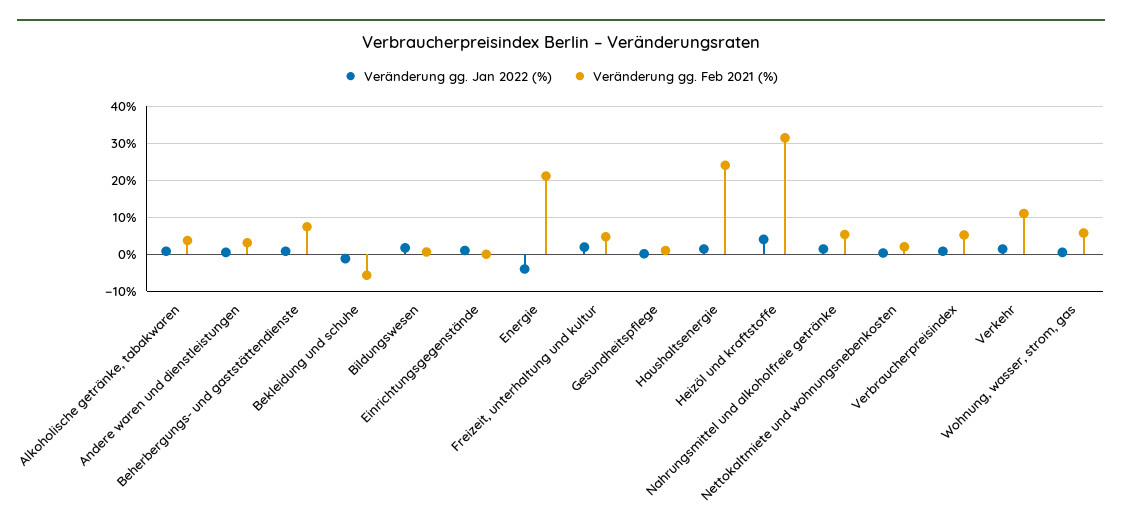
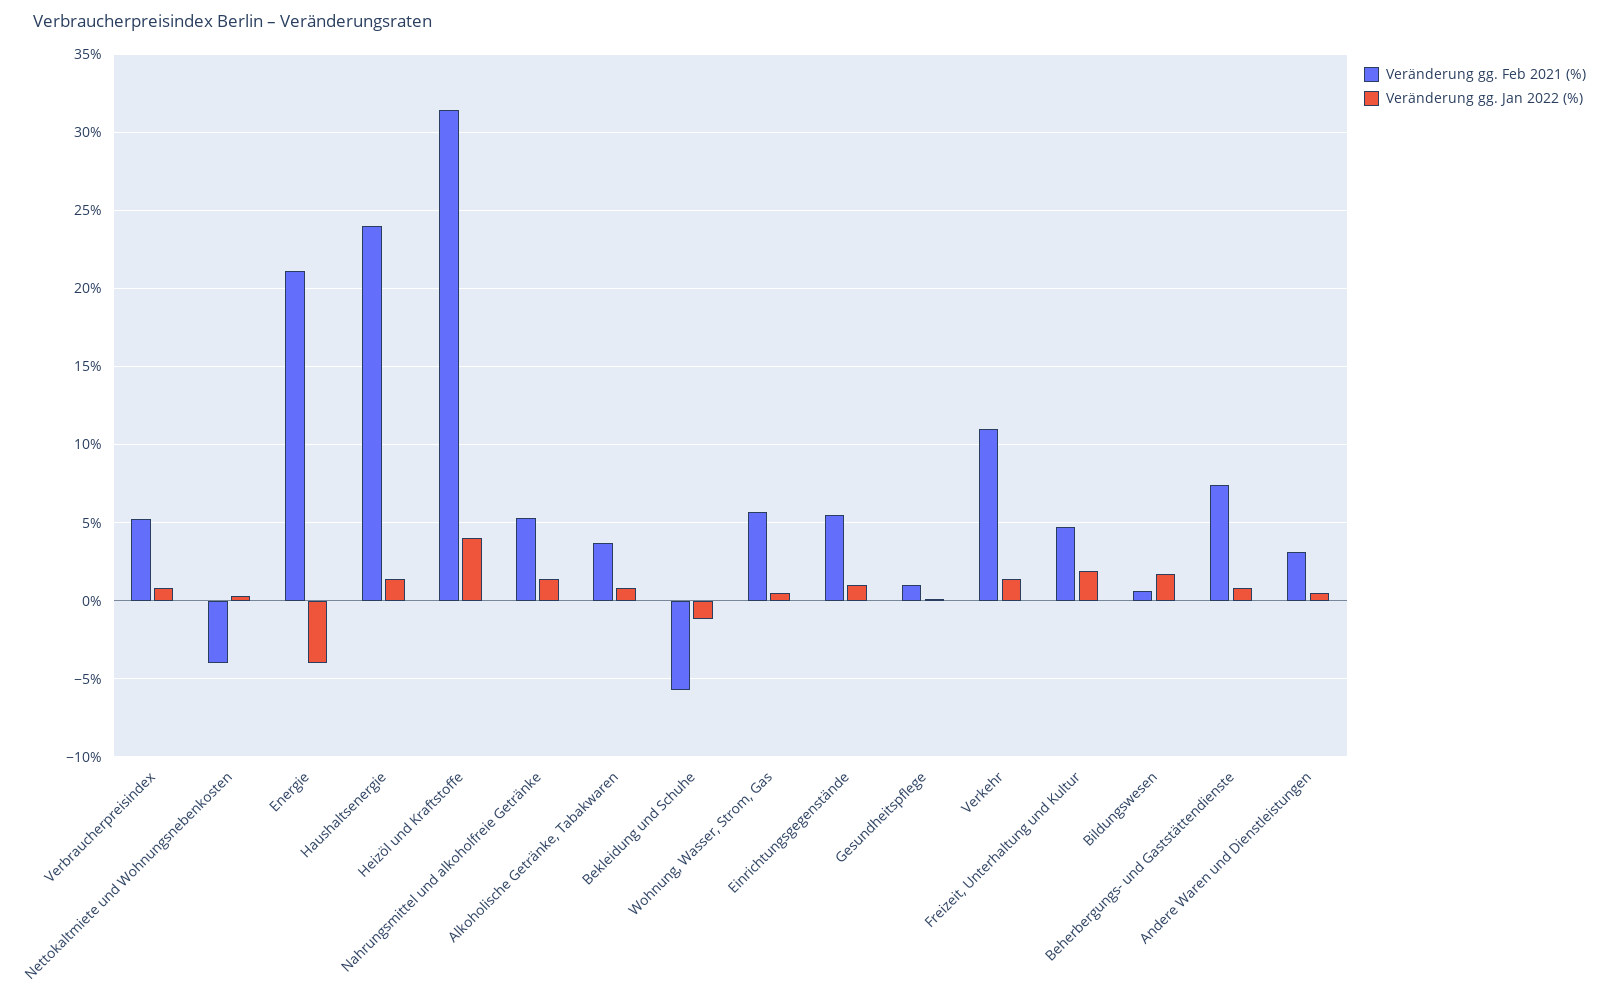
Veränderung gg. Feb 2021 (%), Einrichtungsgegenstände: 0 -> 5.5
Veränderung gg. Feb 2021 (%), Nettokaltmiete und wohnungsnebenkosten: 2 -> -4

